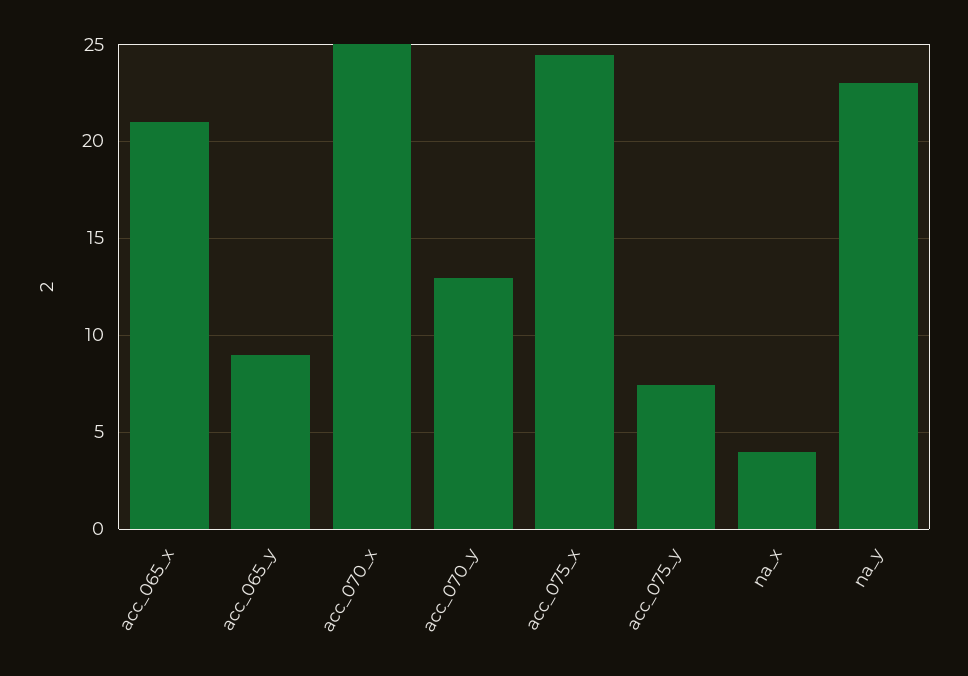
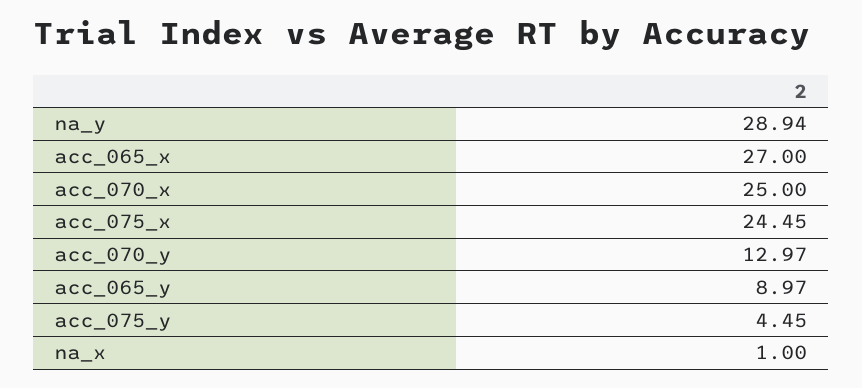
acc_065_x: 21 -> 27
acc_075_y: 7.5 -> 4.45
na_x: 4 -> 1
na_y: 23 -> 28.94

